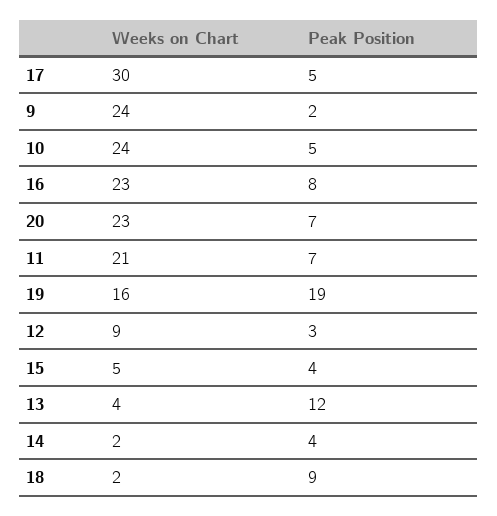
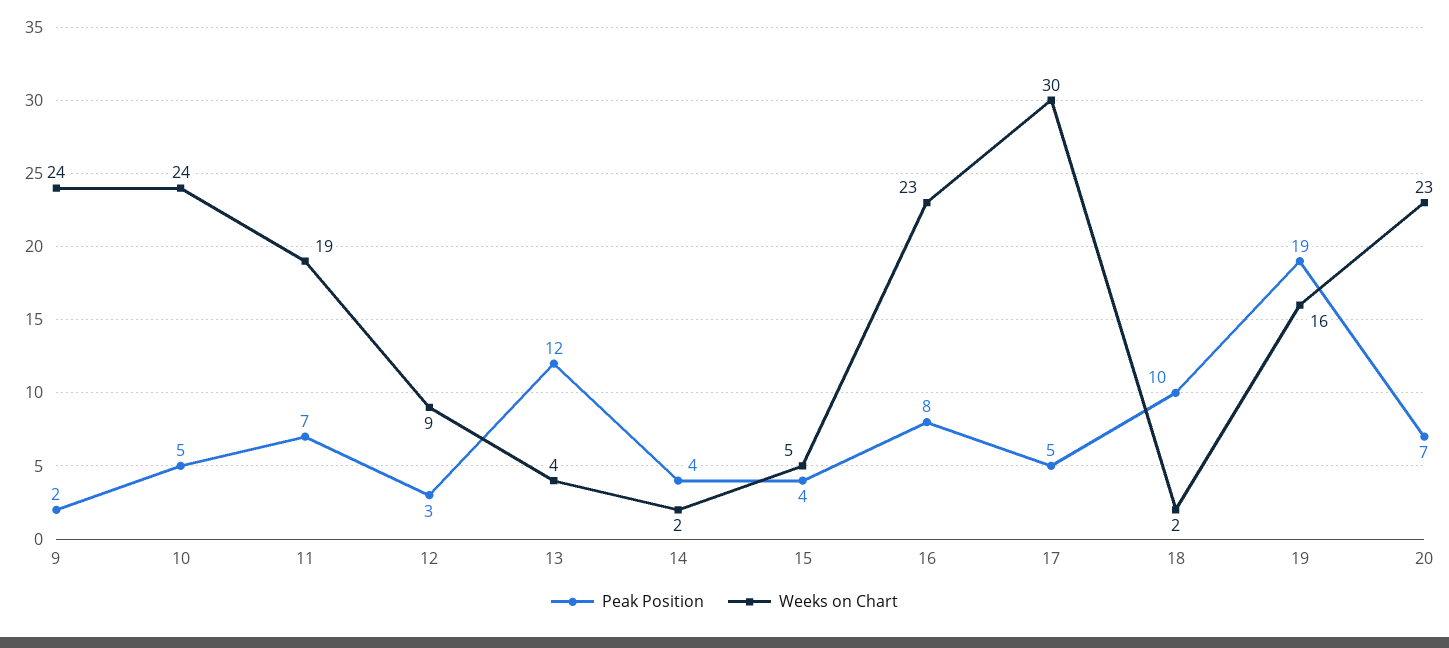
Weeks on Chart, 11: 21 -> 19
Peak Position, 18: 9 -> 10

